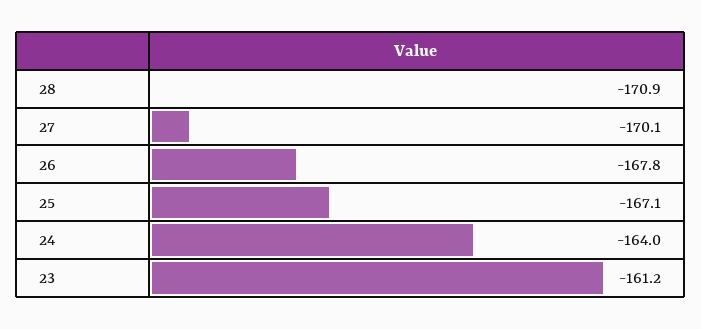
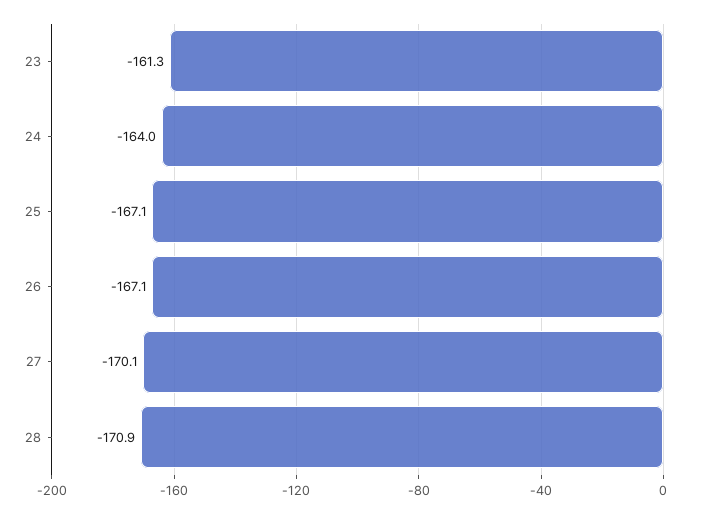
26: -167.8 -> -167.1
23: -161.2 -> -161.3

